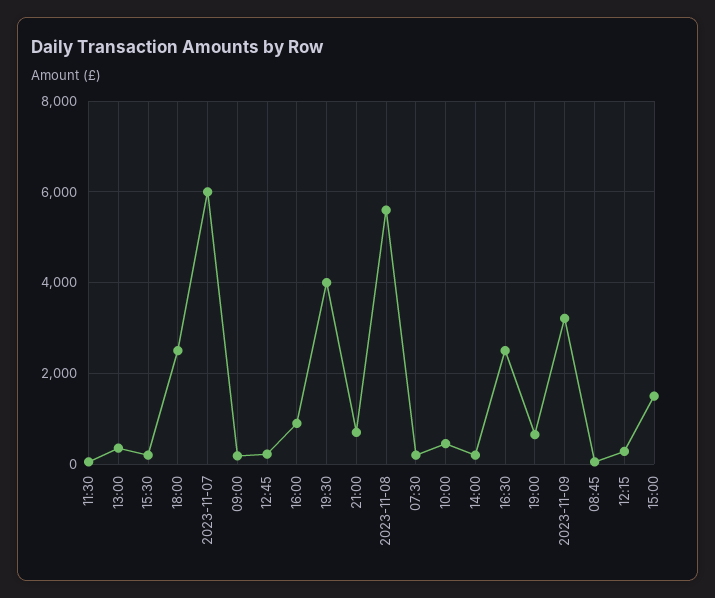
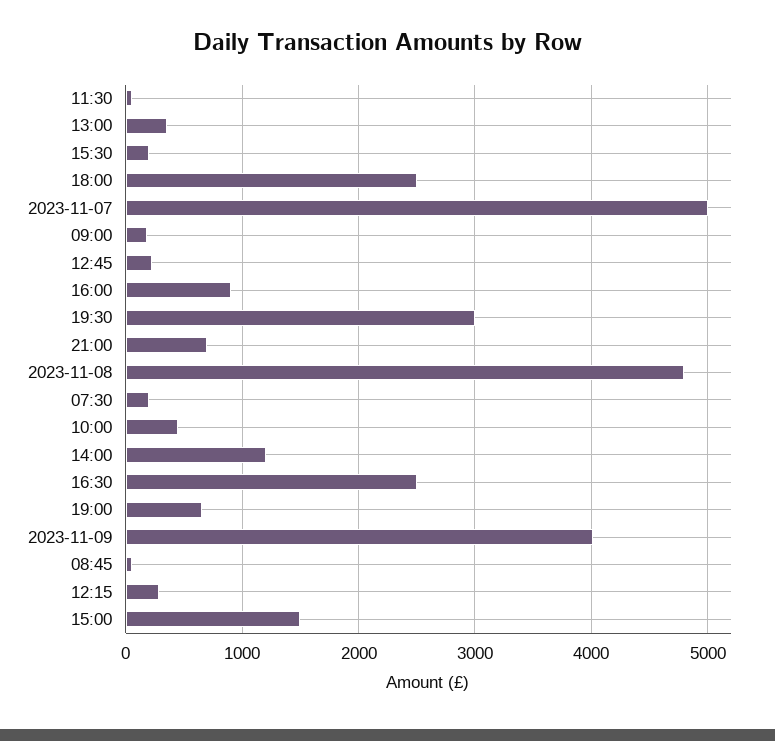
2023-11-07: 6000 -> 5000
19:30: 4000 -> 3000
2023-11-08: 5600 -> 4800
14:00: 200 -> 1200
2023-11-09: 3200 -> 4000

